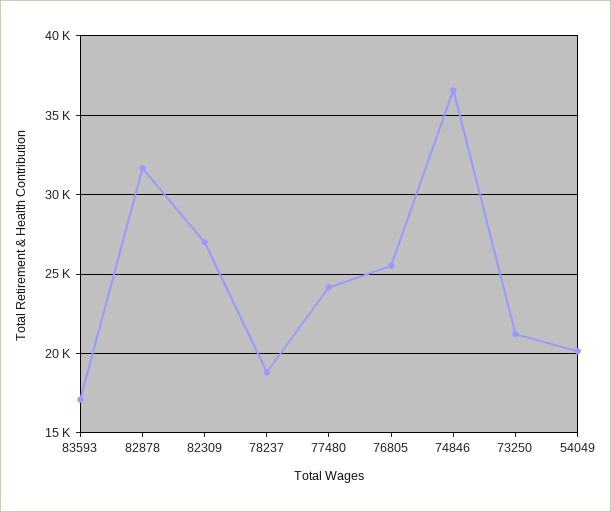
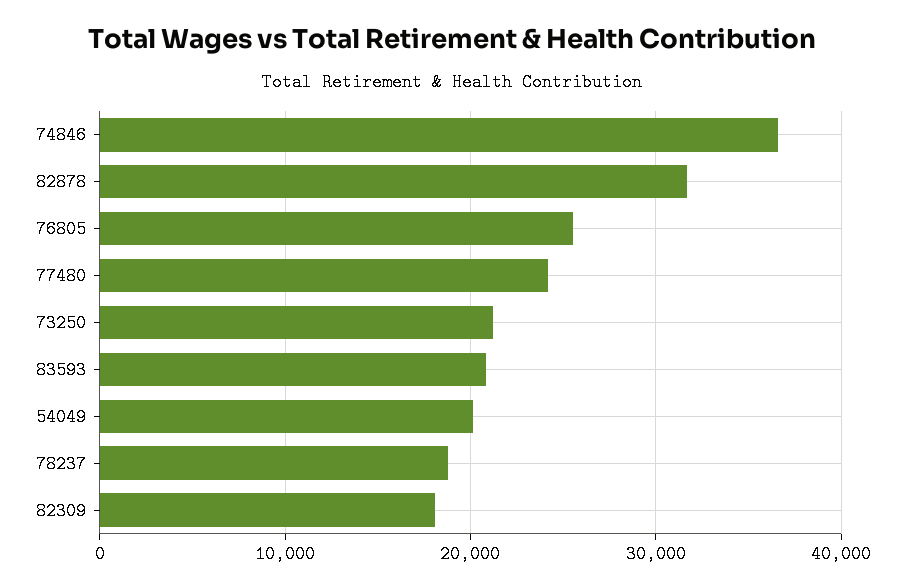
83593: 17000 -> 21000
82309: 27000 -> 18000

